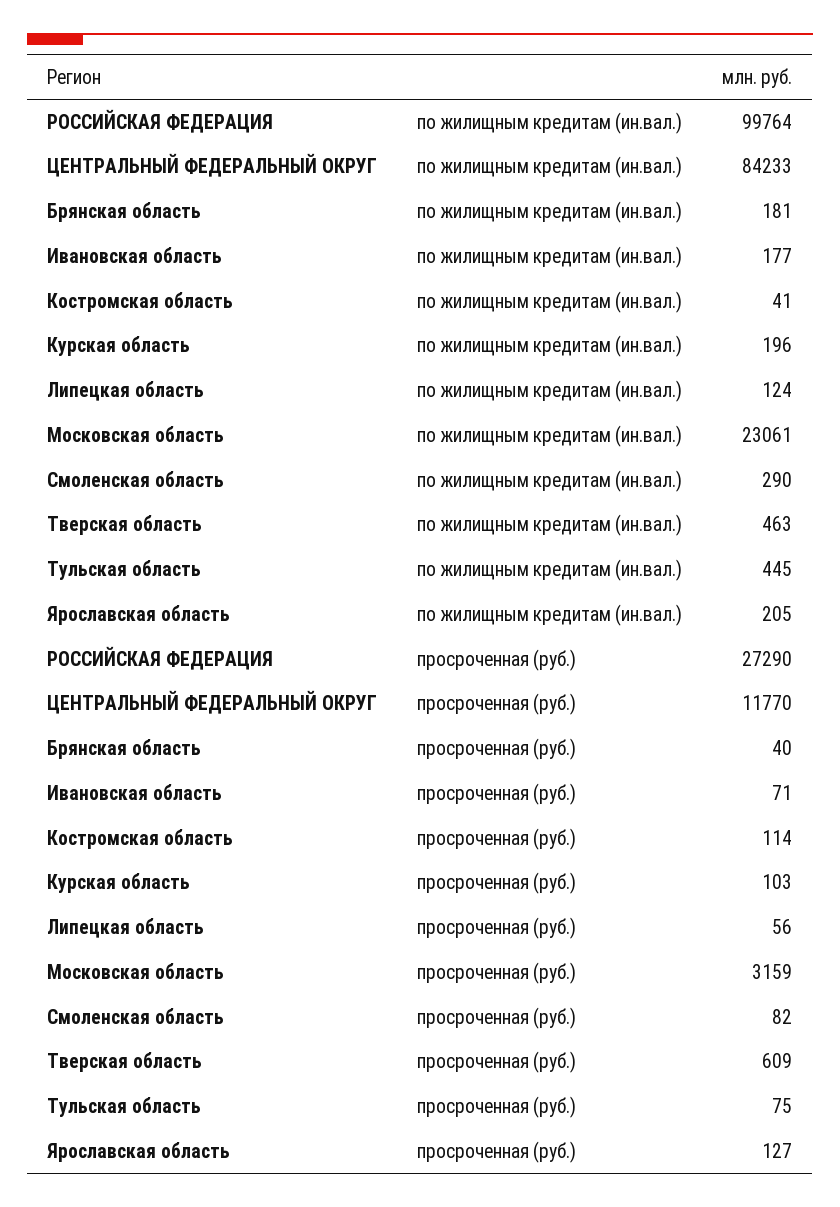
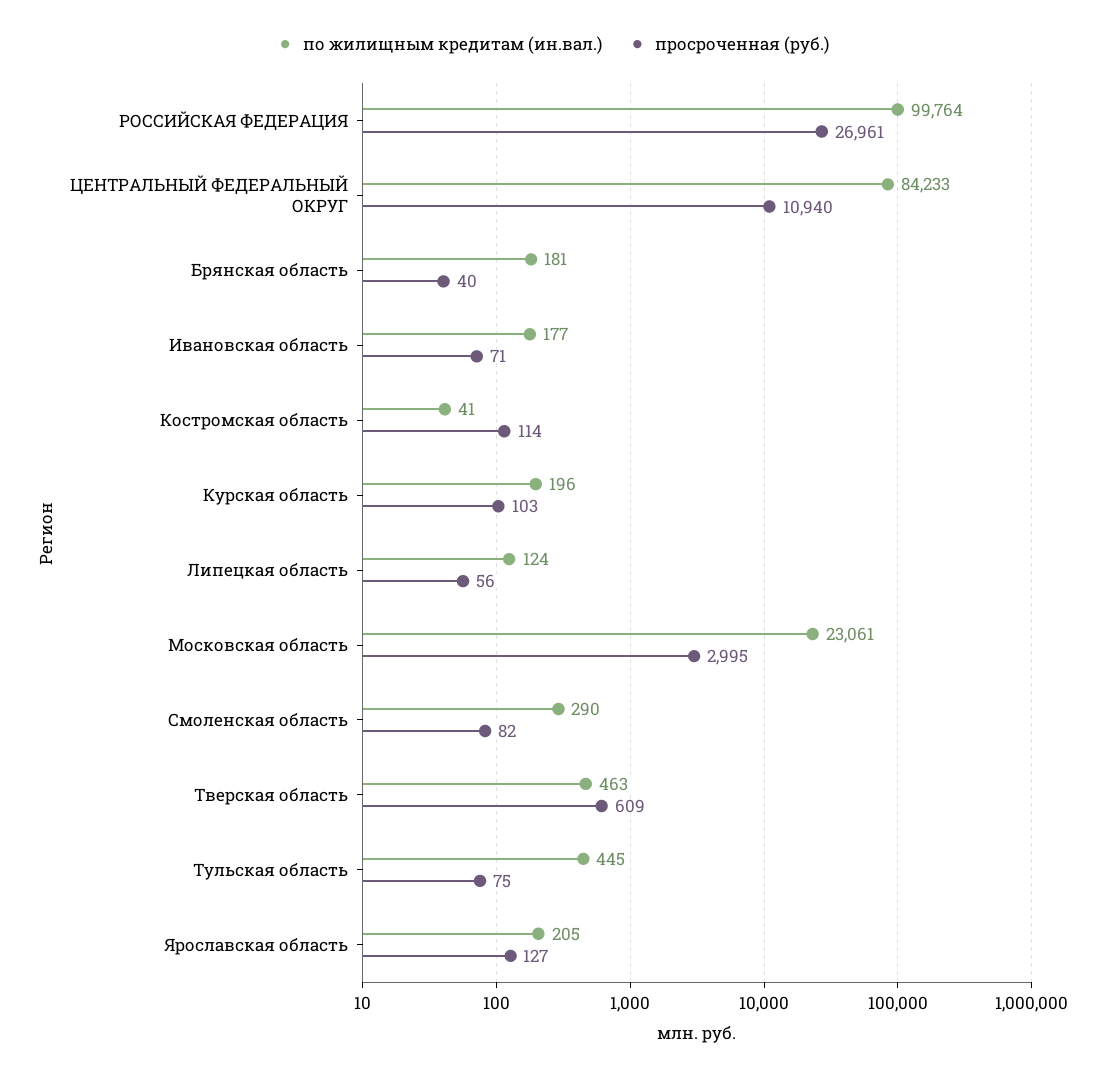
просроченная (руб.), РОССИЙСКАЯ ФЕДЕРАЦИЯ: 27290 -> 26961
просроченная (руб.), ЦЕНТРАЛЬНЫЙ ФЕДЕРАЛЬНЫЙ ОКРУГ: 11770 -> 10940
просроченная (руб.), Московская область: 3159 -> 2995

